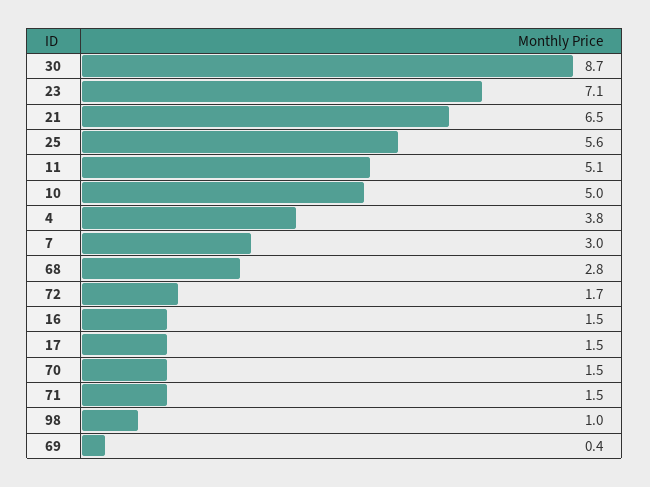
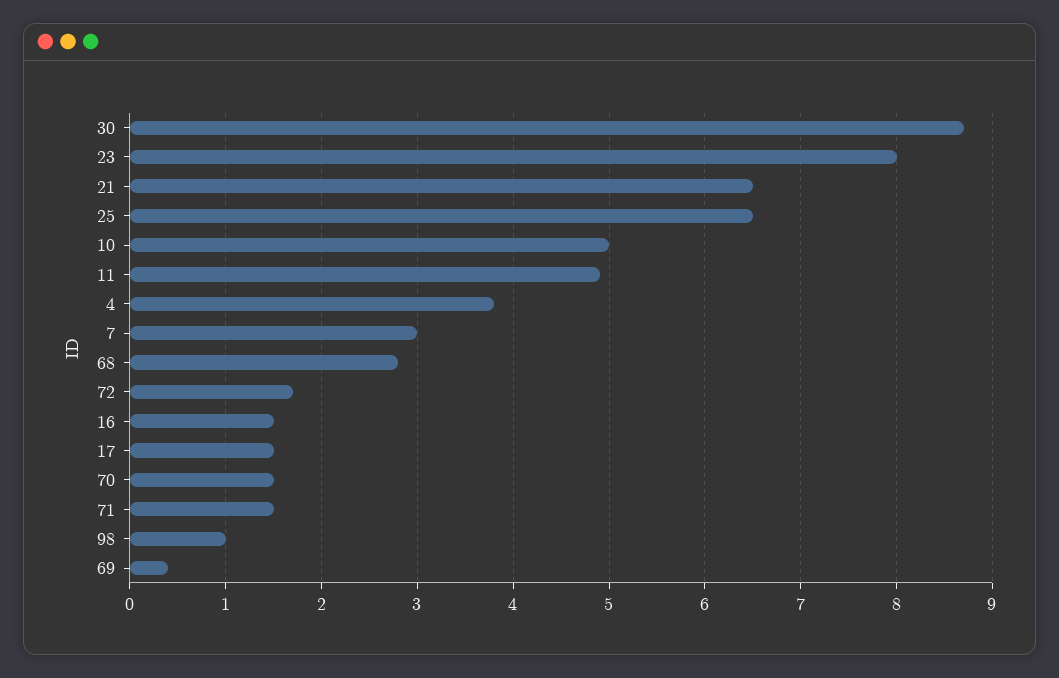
23: 7.1 -> 8
25: 5.6 -> 6.5
11: 5.1 -> 4.9

